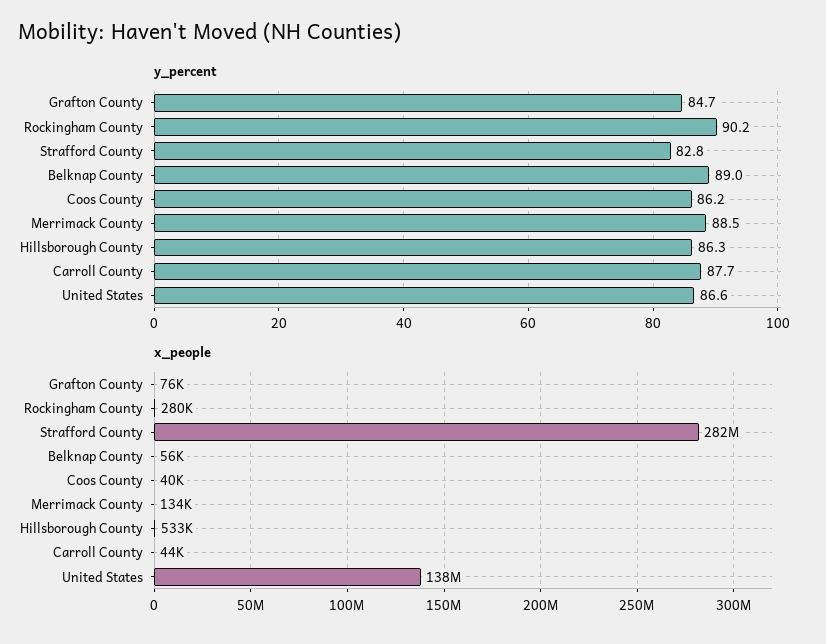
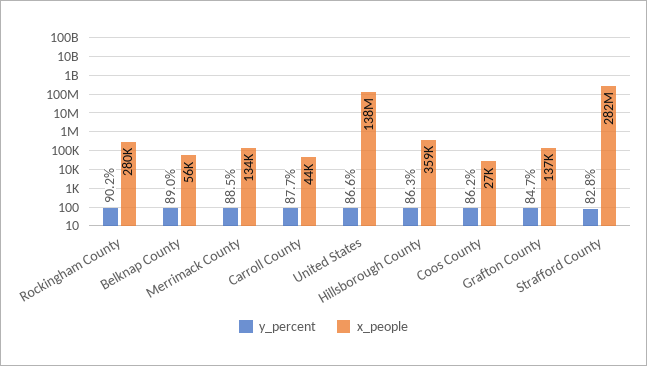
x_people, Grafton County: 76000 -> 137000
x_people, Coos County: 40000 -> 27000
x_people, Hillsborough County: 533000 -> 359000

